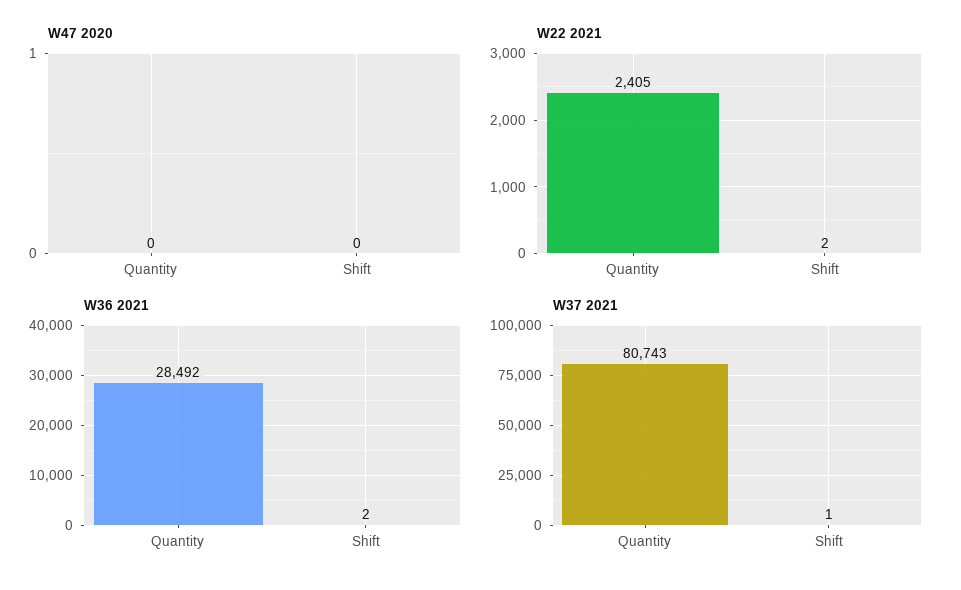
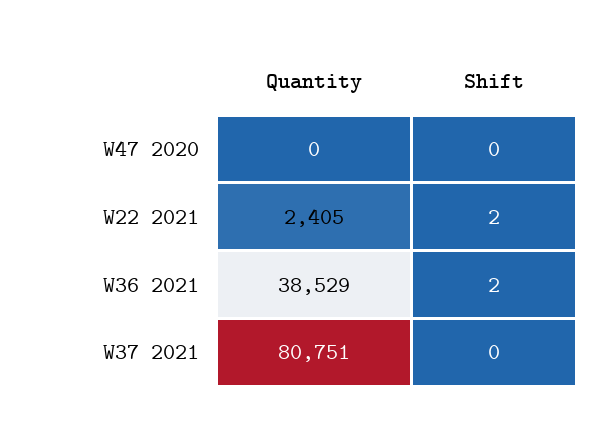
W36 2021, Quantity: 28492 -> 38529
W37 2021, Quantity: 80743 -> 80751
W37 2021, Shift: 1 -> 0

